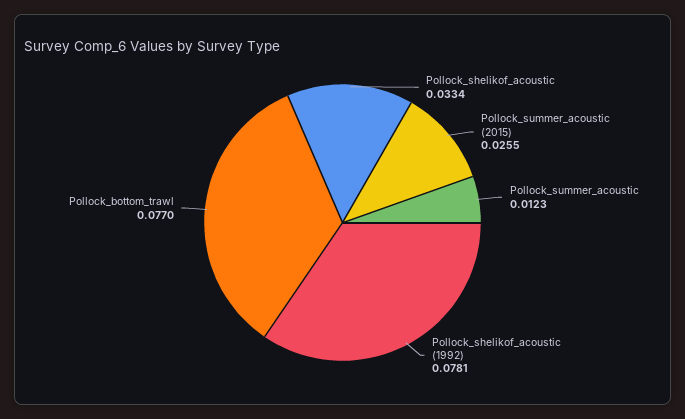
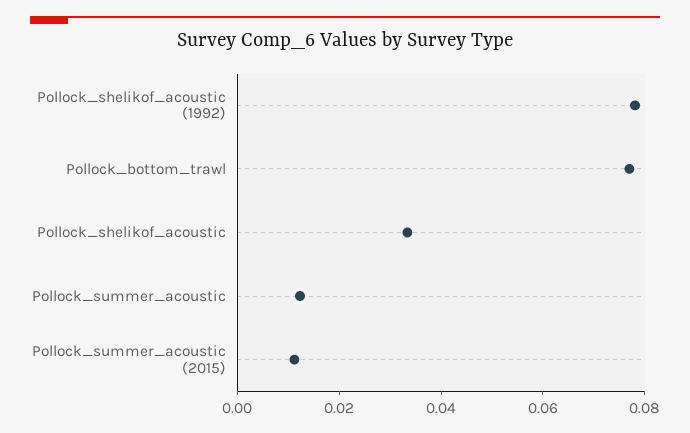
Pollock_summer_acoustic (2015): 0.0255 -> 0.01

